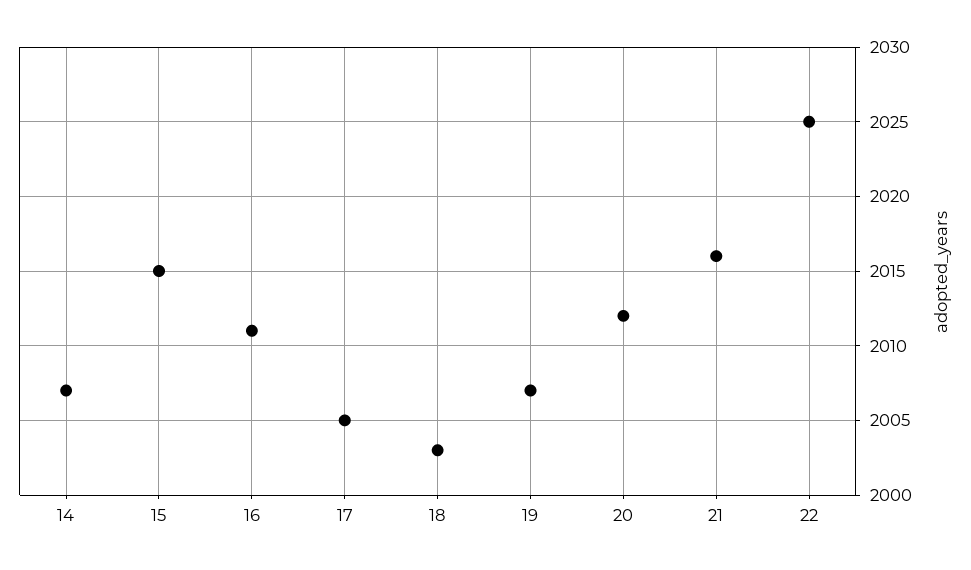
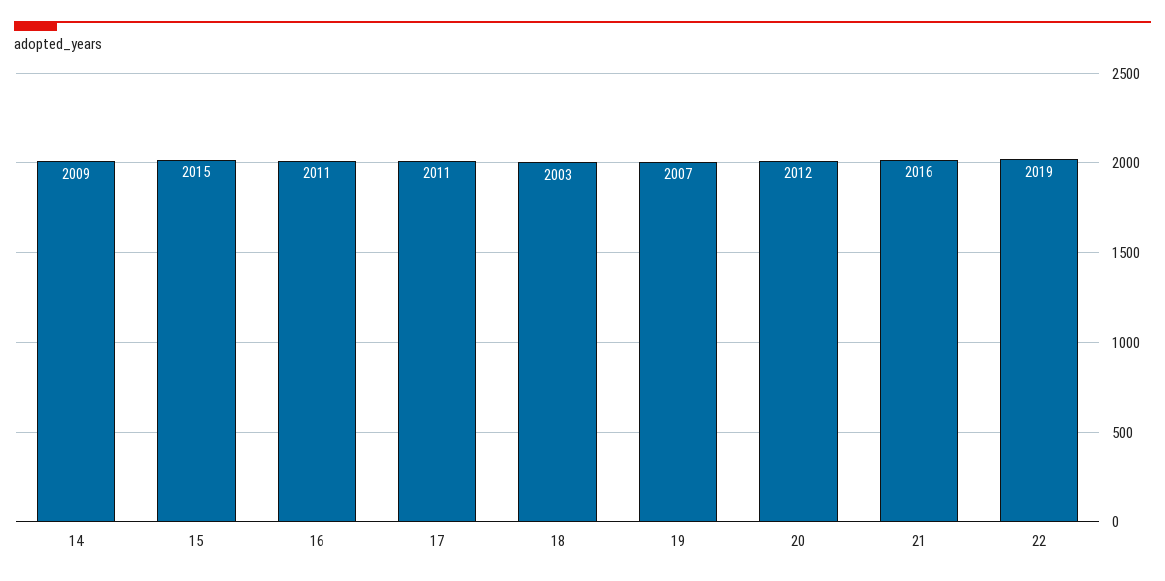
14: 2007 -> 2009
17: 2005 -> 2011
22: 2025 -> 2019

